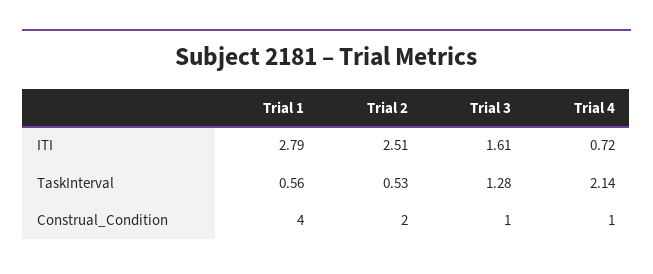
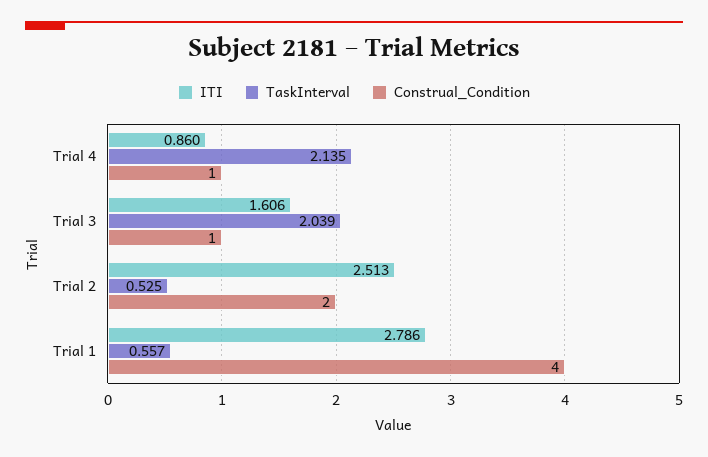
ITI, Trial 4: 0.72 -> 0.86
TaskInterval, Trial 3: 1.28 -> 2.039

